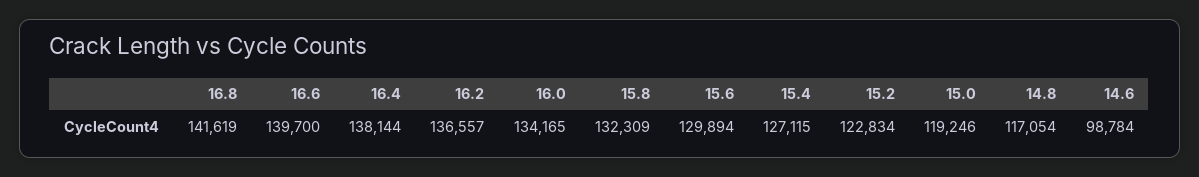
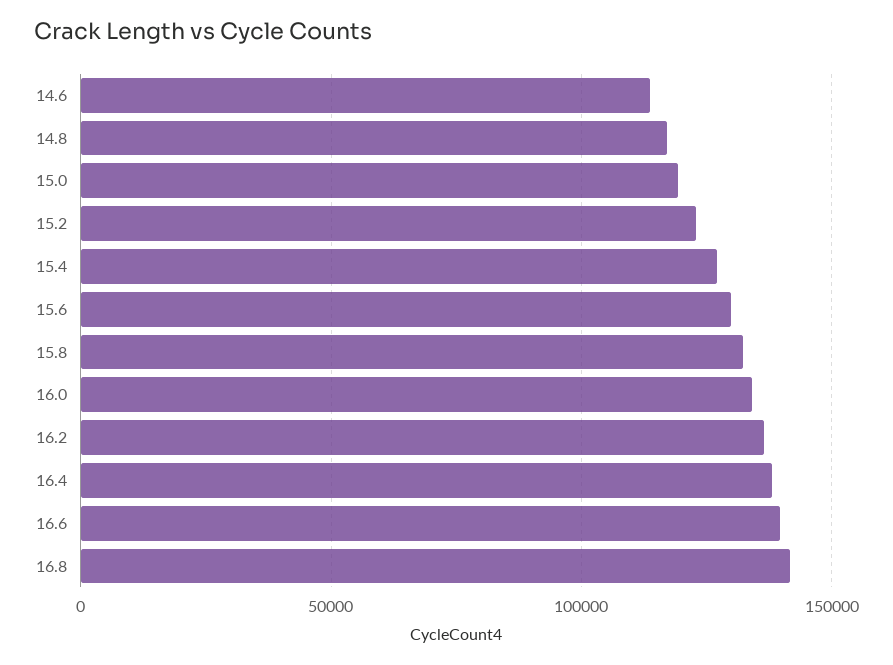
14.6: 98784 -> 115000

